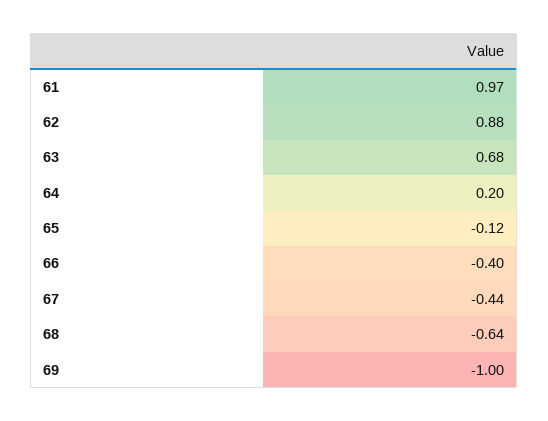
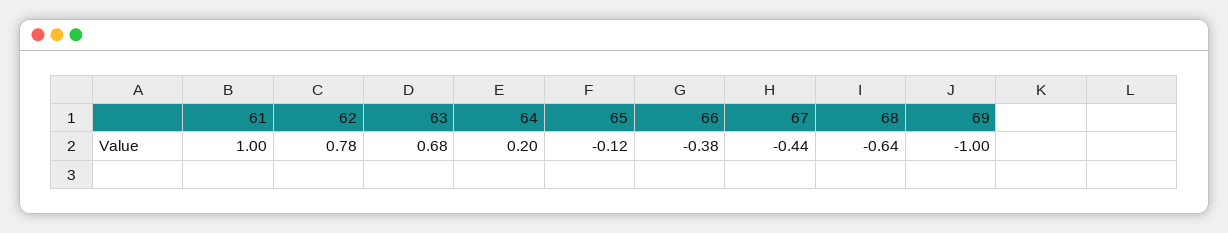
61: 0.97 -> 1
62: 0.88 -> 0.78
66: -0.4 -> -0.38

